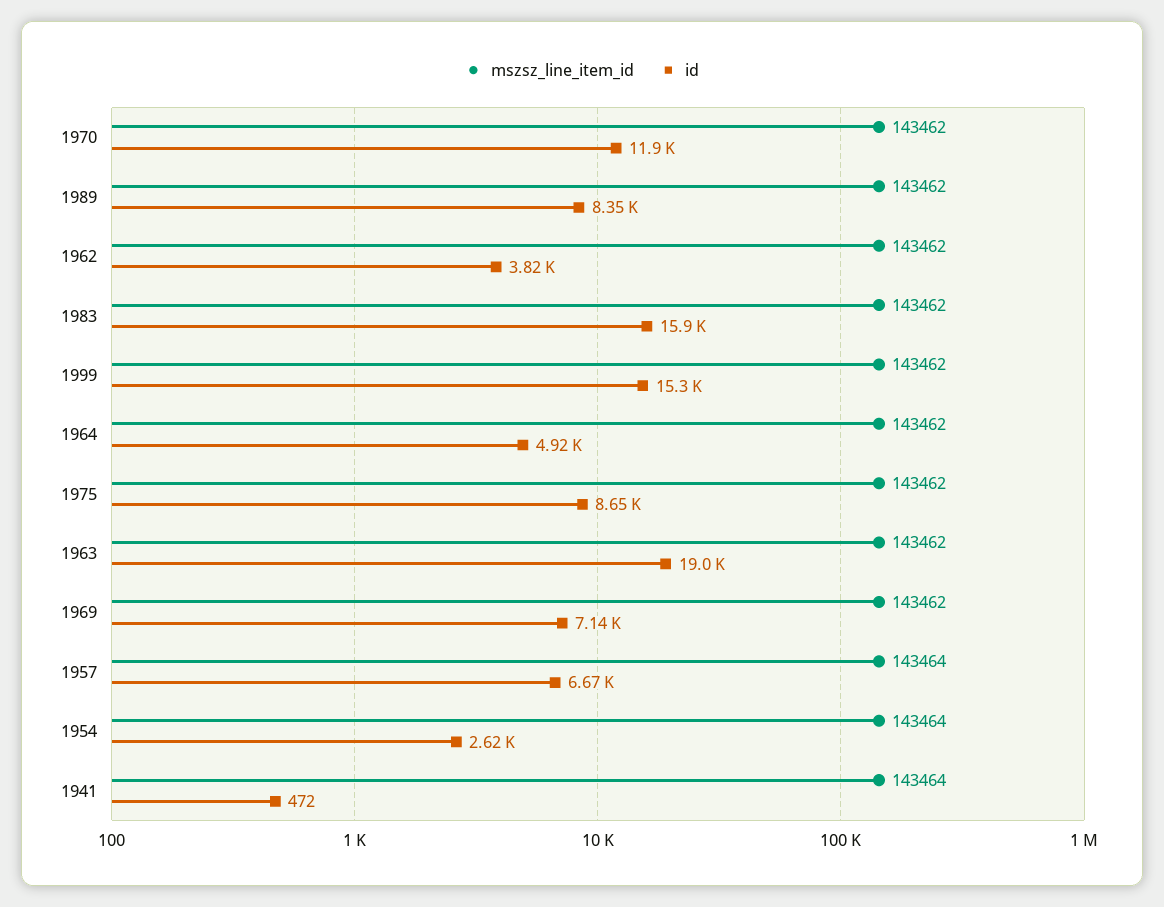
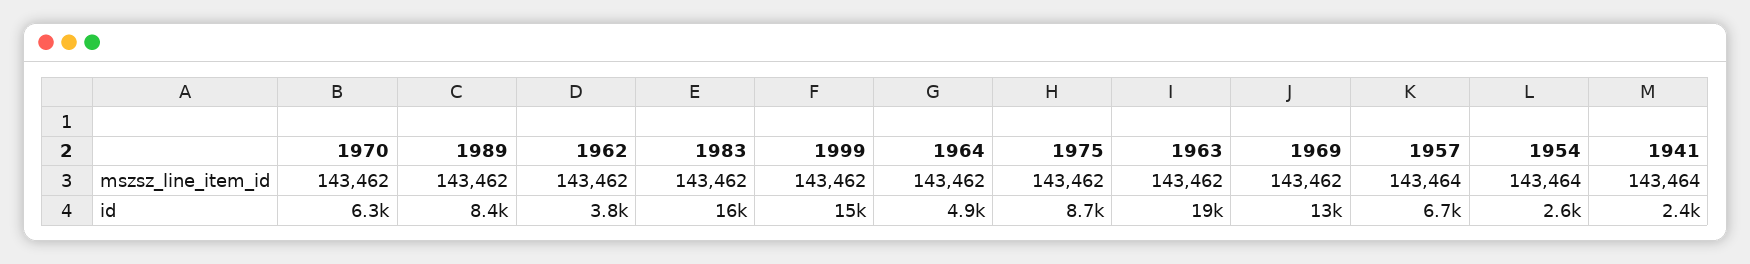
id, 1970: 11900 -> 6300
id, 1969: 7140 -> 13000
id, 1941: 472 -> 2400

